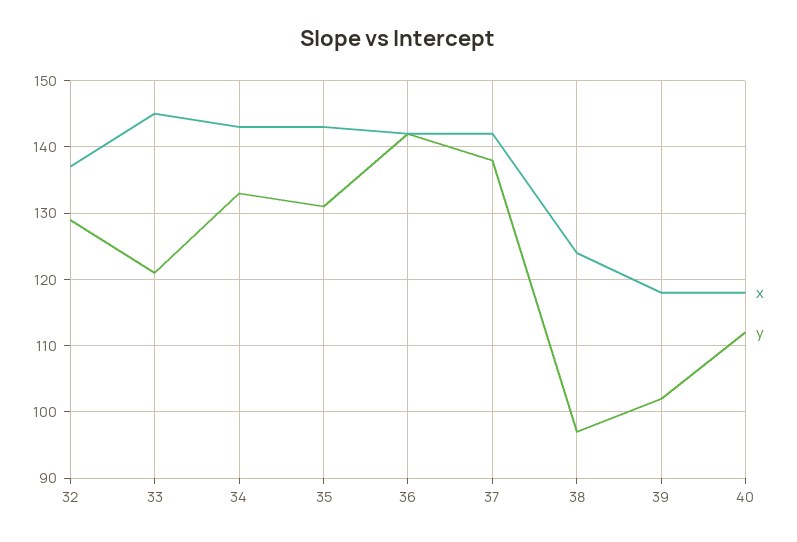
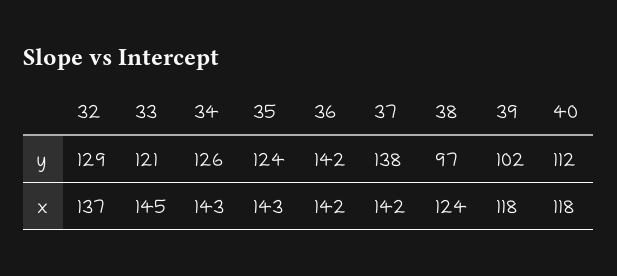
y, 34: 133 -> 126
y, 35: 131 -> 124

